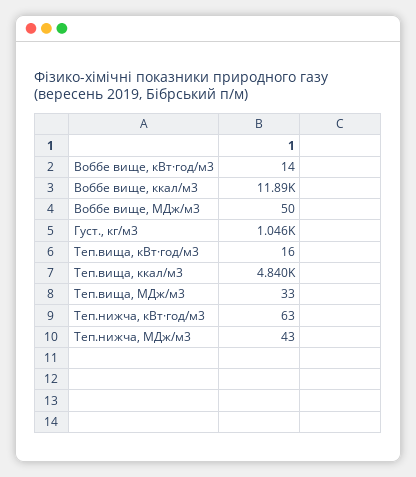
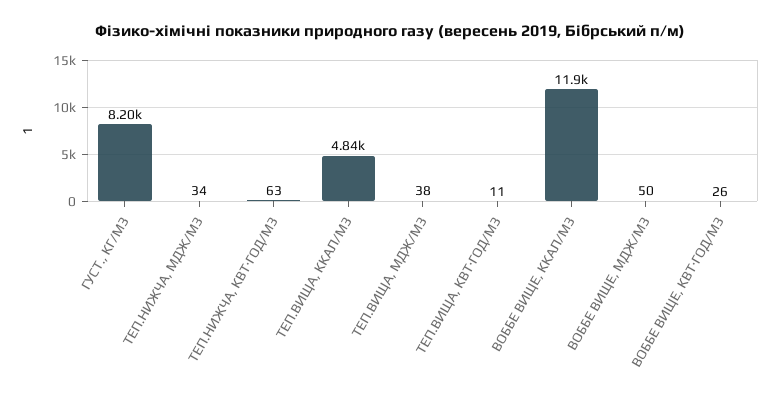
Воббе вище, кВт·год/м3: 14 -> 26
Густ., кг/м3: 1046 -> 8200
Теп.вища, кВт·год/м3: 16 -> 11
Теп.вища, МДж/м3: 33 -> 38
Теп.нижча, МДж/м3: 43 -> 34

